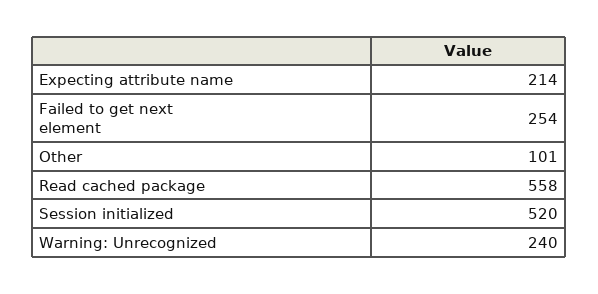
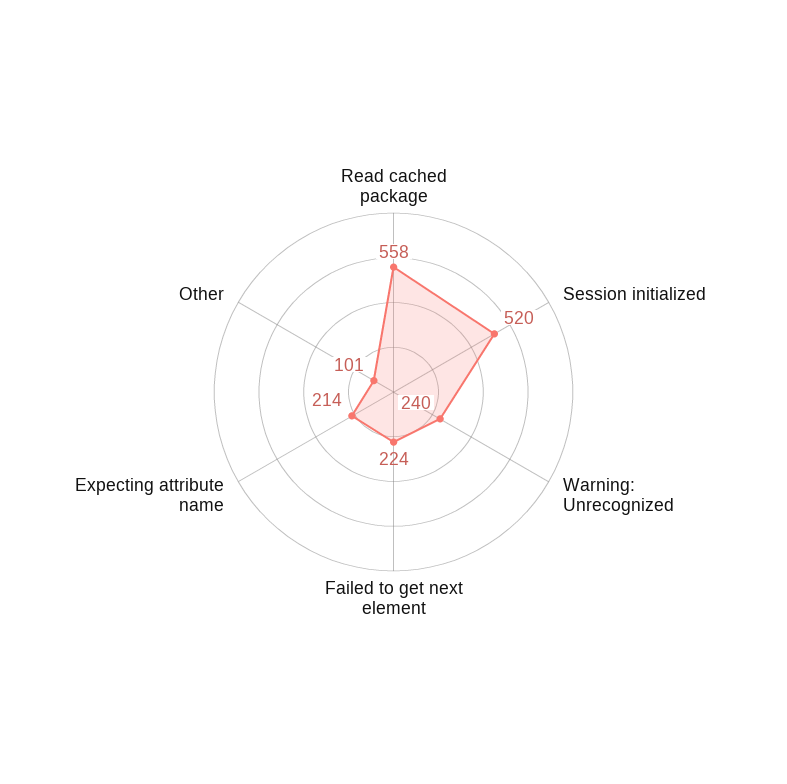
Failed to get next element: 254 -> 224

